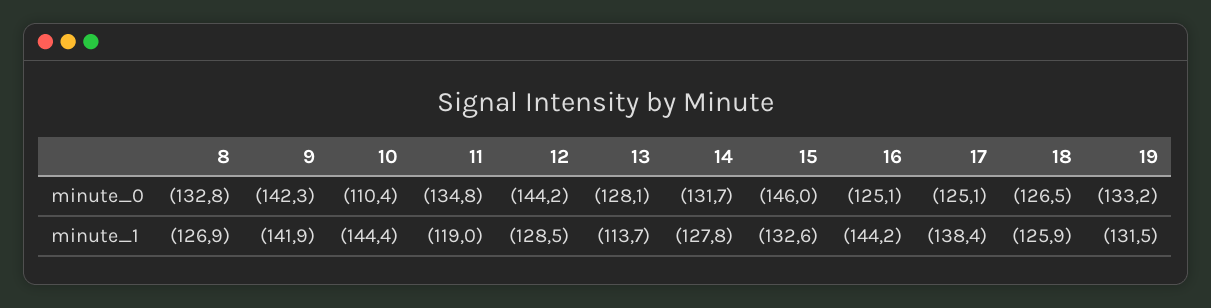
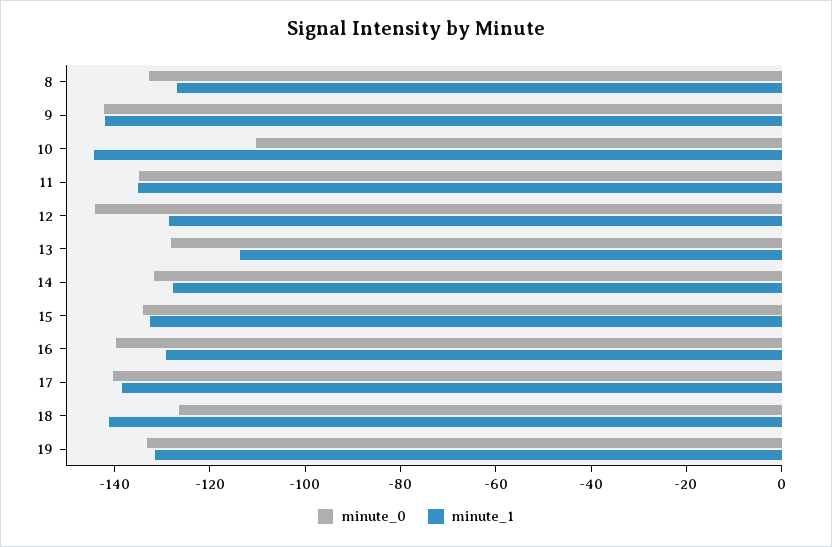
minute_0, 15: -146 -> -135
minute_0, 16: -125.1 -> -140
minute_0, 17: -125.1 -> -140
minute_1, 11: -119 -> -135
minute_1, 16: -144.2 -> -130
minute_1, 18: -125.9 -> -140

